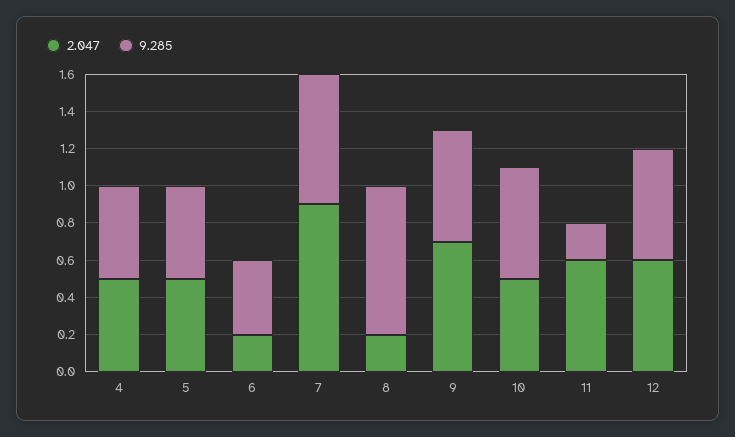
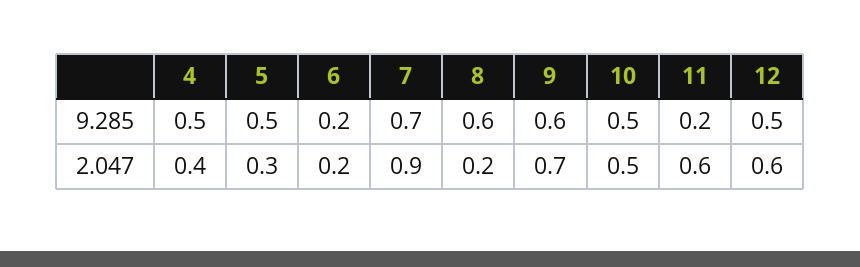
2.047, 4: 0.5 -> 0.4
2.047, 5: 0.5 -> 0.3
9.285, 6: 0.4 -> 0.2
9.285, 8: 0.8 -> 0.6
9.285, 10: 0.6 -> 0.5
9.285, 12: 0.6 -> 0.5

